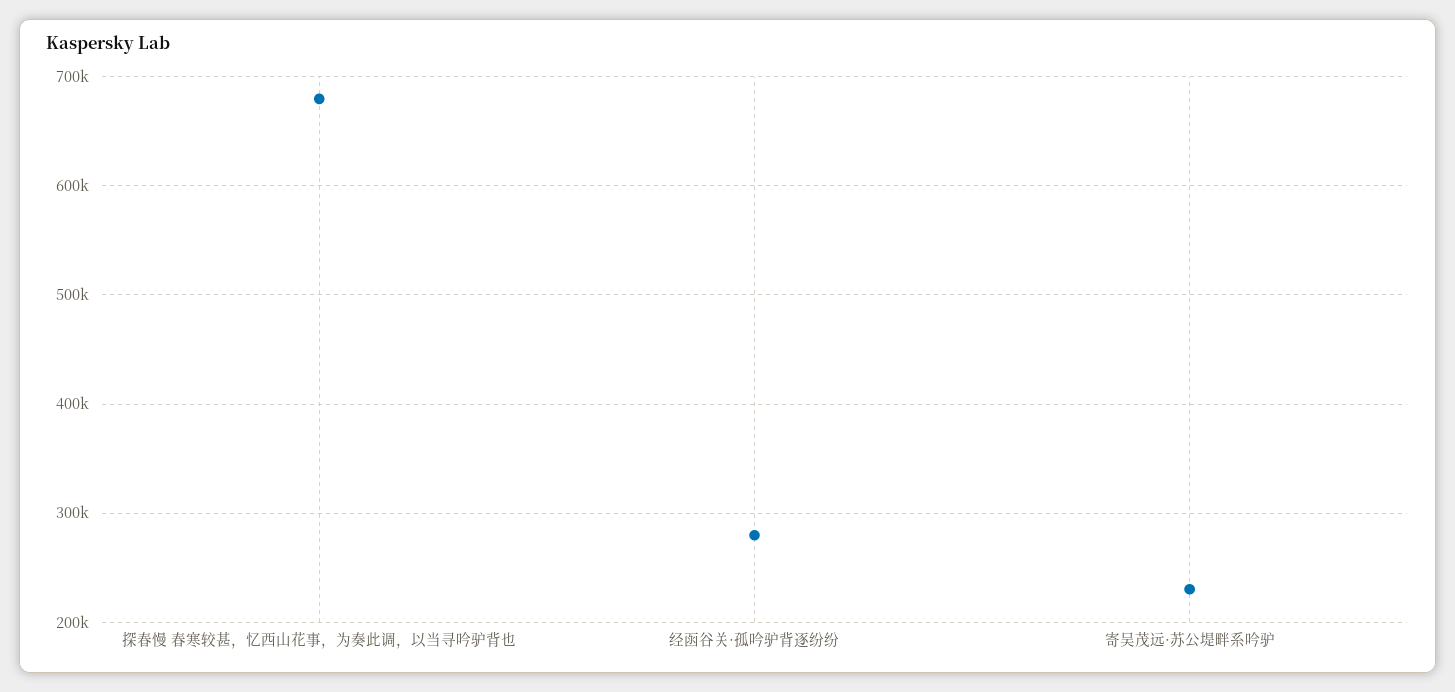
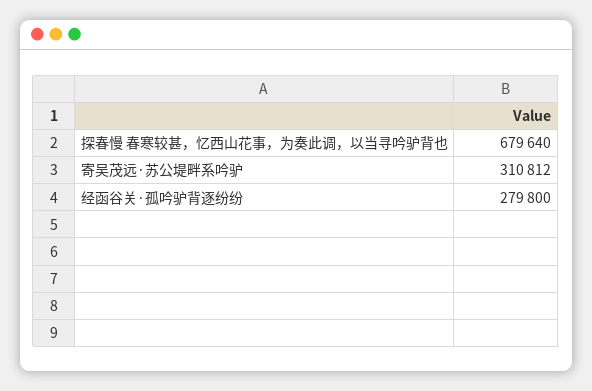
寄吴茂远·苏公堤畔系吟驴: 230000 -> 310812

